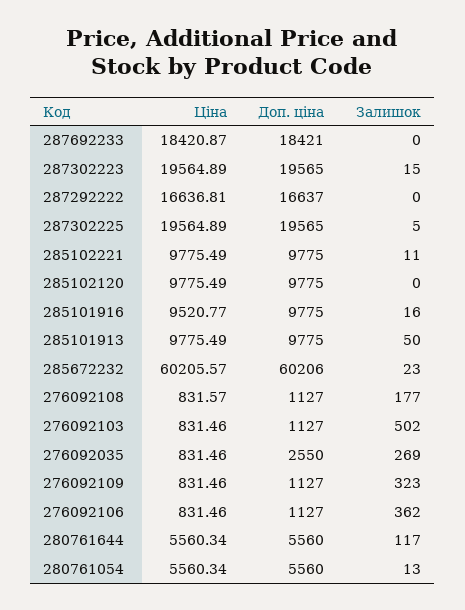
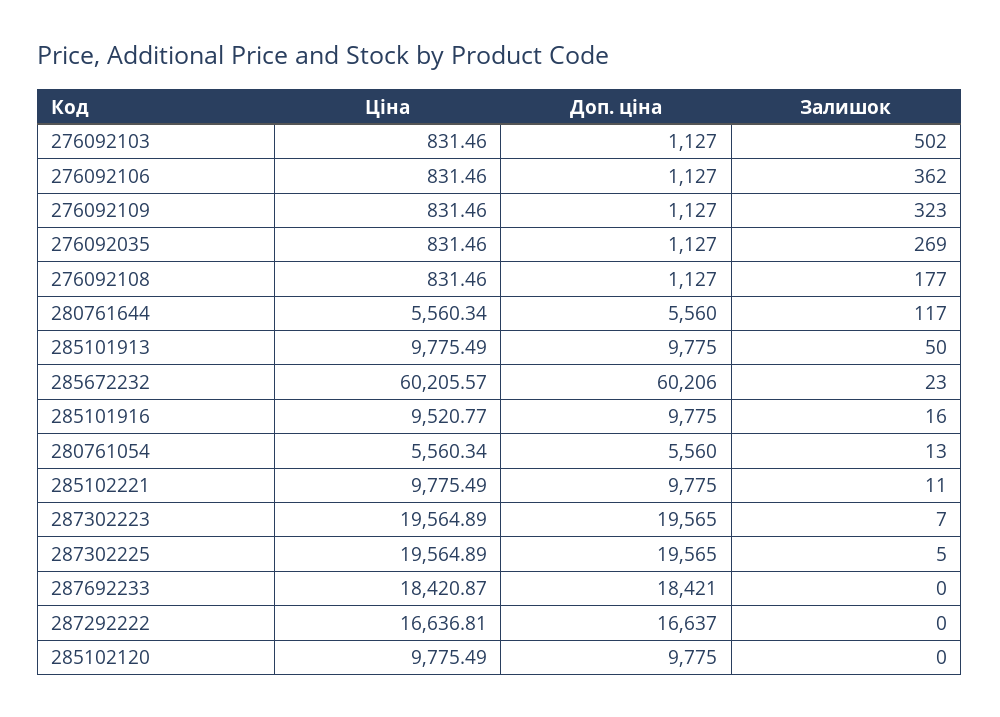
Залишок, 287302223: 15 -> 7
Ціна, 276092108: 831.57 -> 831.46
Доп. ціна, 276092035: 2550 -> 1127

